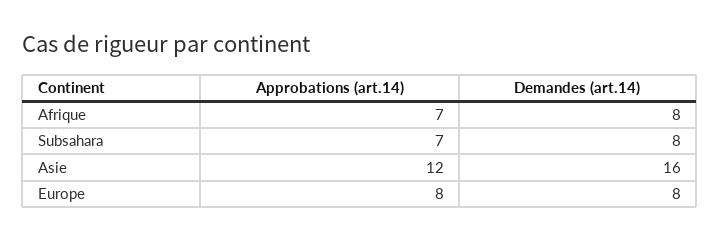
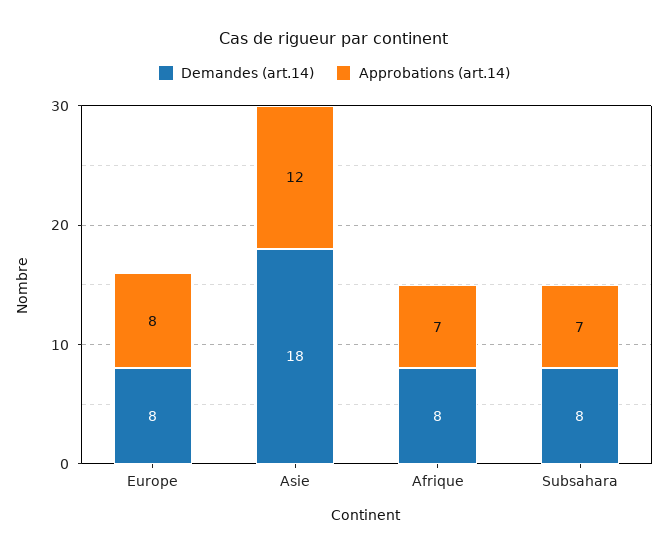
Demandes (art.14), Asie: 16 -> 18

